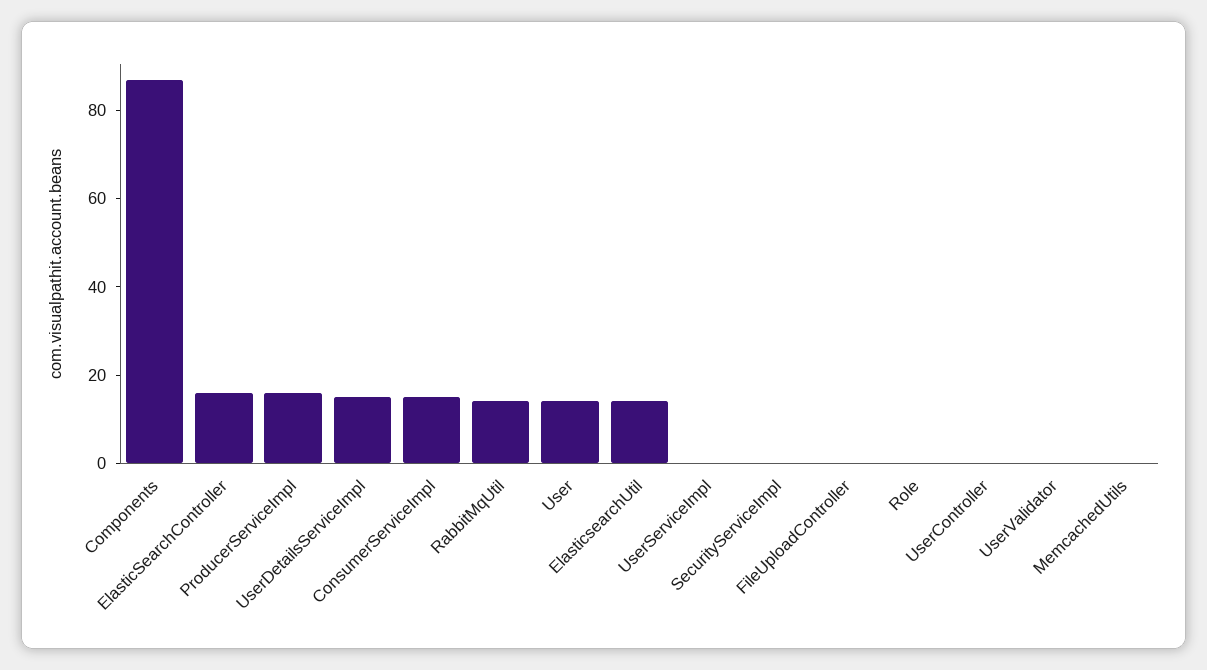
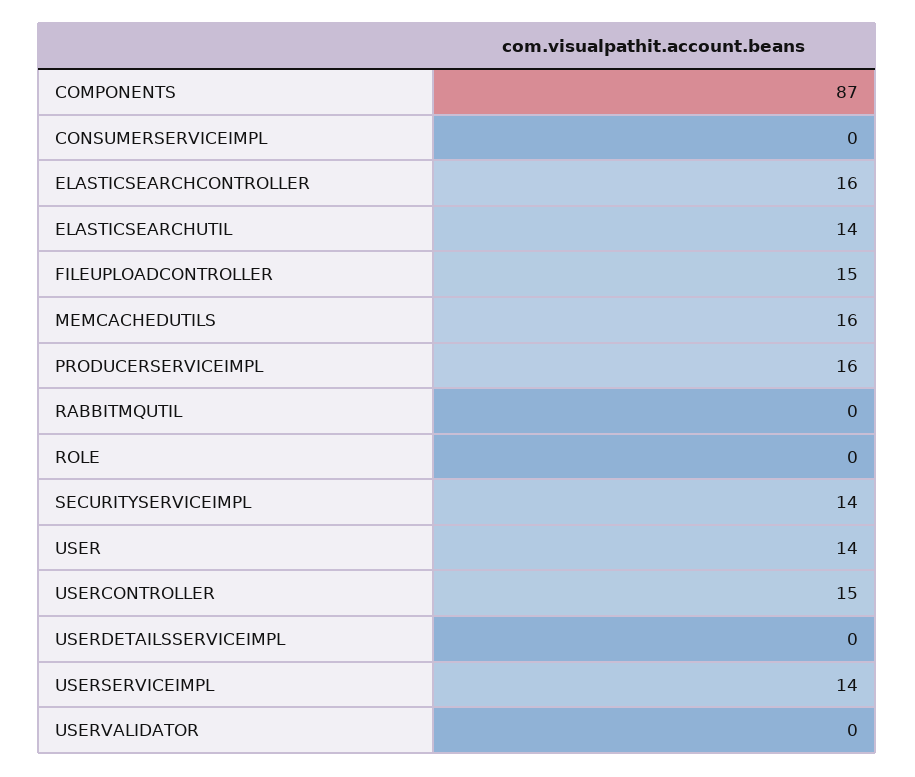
UserDetailsServiceImpl: 15 -> 0
ConsumerServiceImpl: 15 -> 0
RabbitMqUtil: 15 -> 0
UserServiceImpl: 0 -> 14
SecurityServiceImpl: 0 -> 14
FileUploadController: 0 -> 15
UserController: 0 -> 15
MemcachedUtils: 0 -> 16

